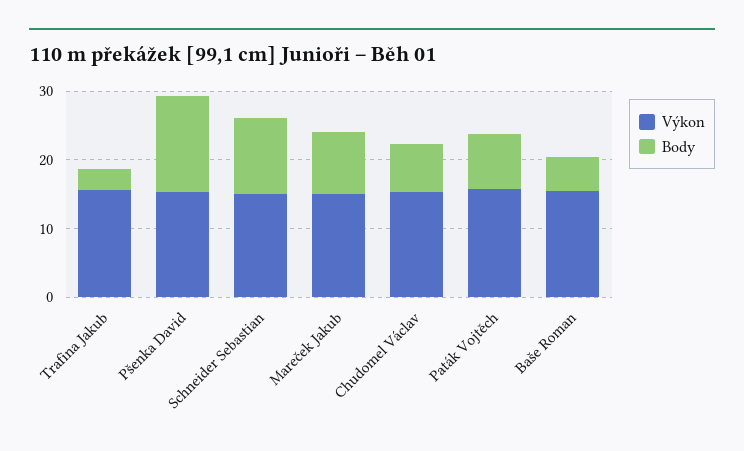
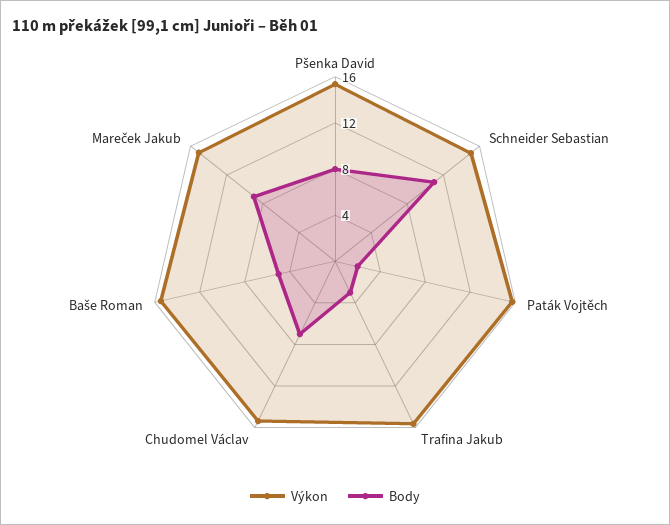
Body, Pšenka David: 14 -> 8
Body, Paták Vojtěch: 8 -> 2

